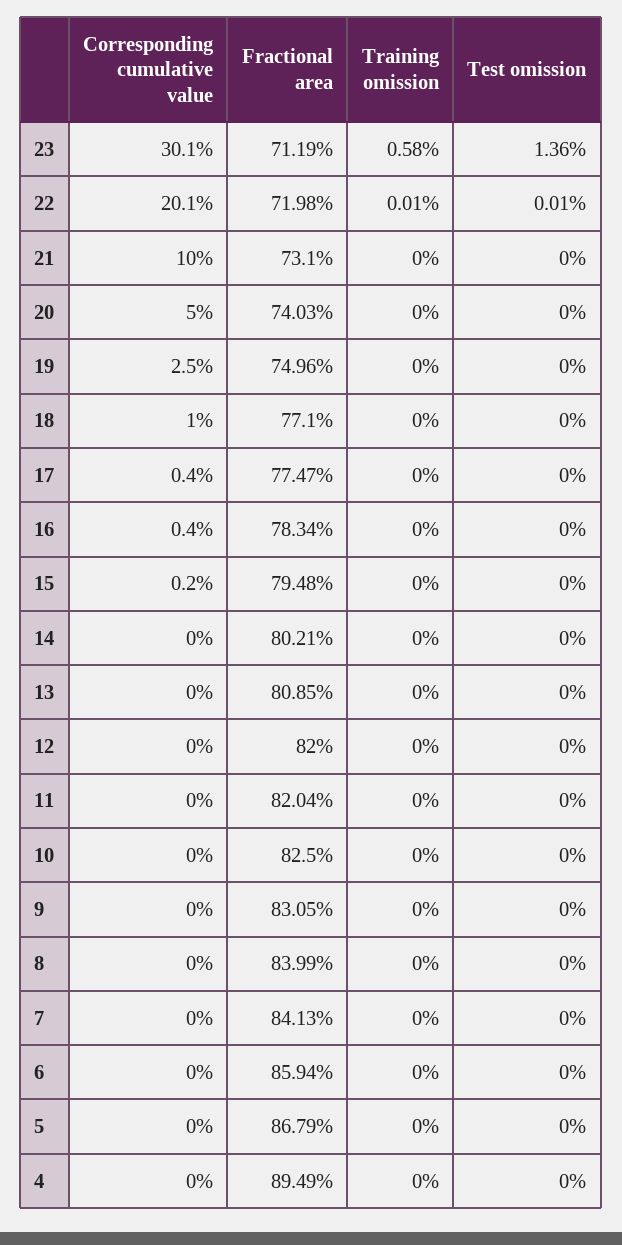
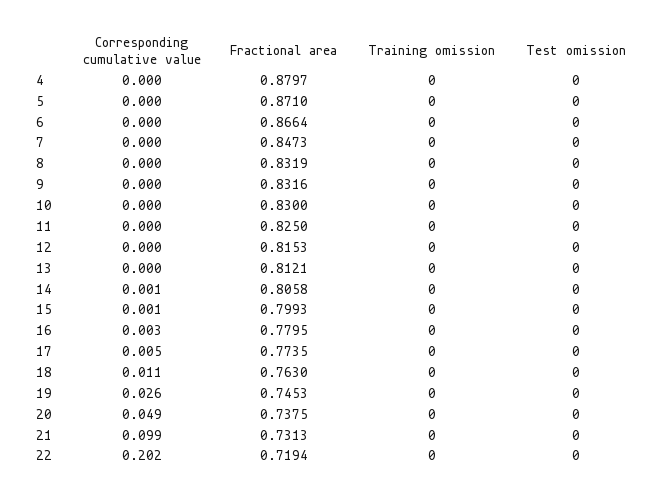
Corresponding cumulative value, 23: 0.301 -> none
Fractional area, 23: 0.7119 -> none
Training omission, 23: 0.0058 -> none
Test omission, 23: 0.0136 -> none
Corresponding cumulative value, 22: 0.201 -> 0.202
Fractional area, 22: 0.7198 -> 0.7194
Training omission, 22: 0.0001 -> 0
Test omission, 22: 0.0001 -> 0
Corresponding cumulative value, 21: 0.1 -> 0.099
Fractional area, 21: 0.731 -> 0.7313
Corresponding cumulative value, 20: 0.05 -> 0.049
Fractional area, 20: 0.7403 -> 0.7375
Corresponding cumulative value, 19: 0.025 -> 0.026
Fractional area, 19: 0.7496 -> 0.7453
Corresponding cumulative value, 18: 0.01 -> 0.011
Fractional area, 18: 0.771 -> 0.763
Corresponding cumulative value, 17: 0.004 -> 0.005
Fractional area, 17: 0.7747 -> 0.7735
Corresponding cumulative value, 16: 0.004 -> 0.003
Fractional area, 16: 0.7834 -> 0.7795
Corresponding cumulative value, 15: 0.002 -> 0.001
Fractional area, 15: 0.7948 -> 0.7993
Corresponding cumulative value, 14: 0 -> 0.001
Fractional area, 14: 0.8021 -> 0.8058
Fractional area, 13: 0.8085 -> 0.8121
Fractional area, 12: 0.82 -> 0.8153
Fractional area, 11: 0.8204 -> 0.825
Fractional area, 10: 0.825 -> 0.83
Fractional area, 9: 0.8305 -> 0.8316
Fractional area, 8: 0.8399 -> 0.8319
Fractional area, 7: 0.8413 -> 0.8473
Fractional area, 6: 0.8594 -> 0.8664
Fractional area, 5: 0.8679 -> 0.871
Fractional area, 4: 0.8949 -> 0.8797

